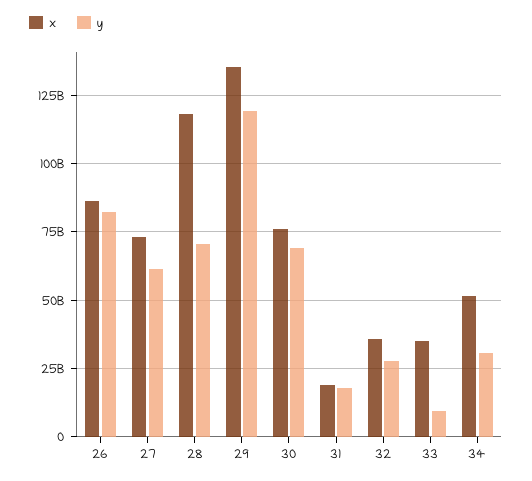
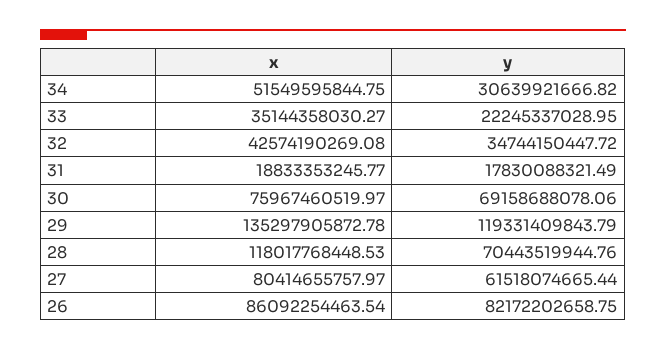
x, 27: 72500000000 -> 80414655757.97
x, 32: 35000000000 -> 42574190269.08
y, 32: 27500000000 -> 34744150447.72
y, 33: 10000000000 -> 22245337028.95

